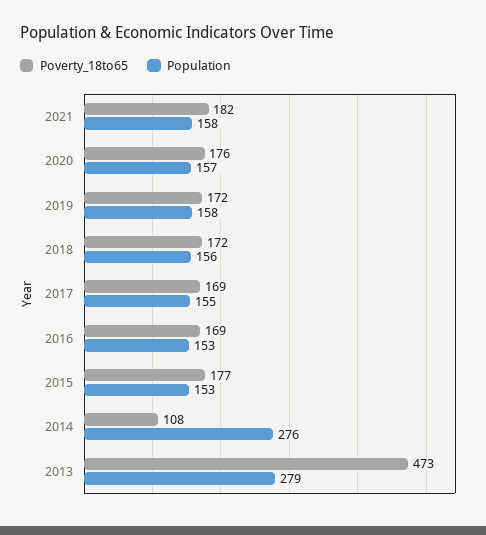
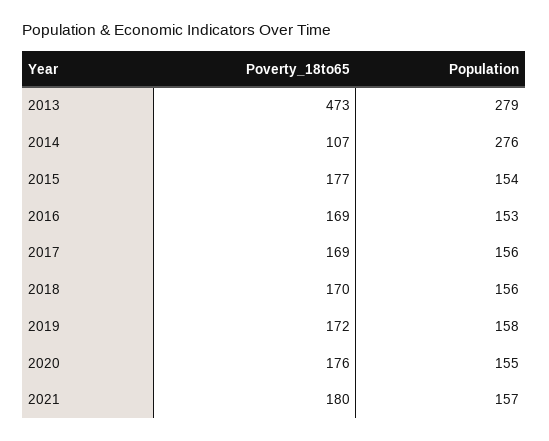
Poverty_18to65, 2021: 182 -> 180
Population, 2021: 158 -> 157
Population, 2020: 157 -> 155
Poverty_18to65, 2018: 172 -> 170
Population, 2017: 155 -> 156
Population, 2015: 153 -> 154
Poverty_18to65, 2014: 108 -> 107

